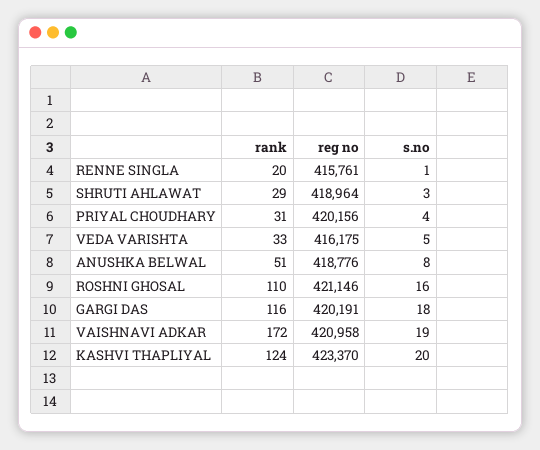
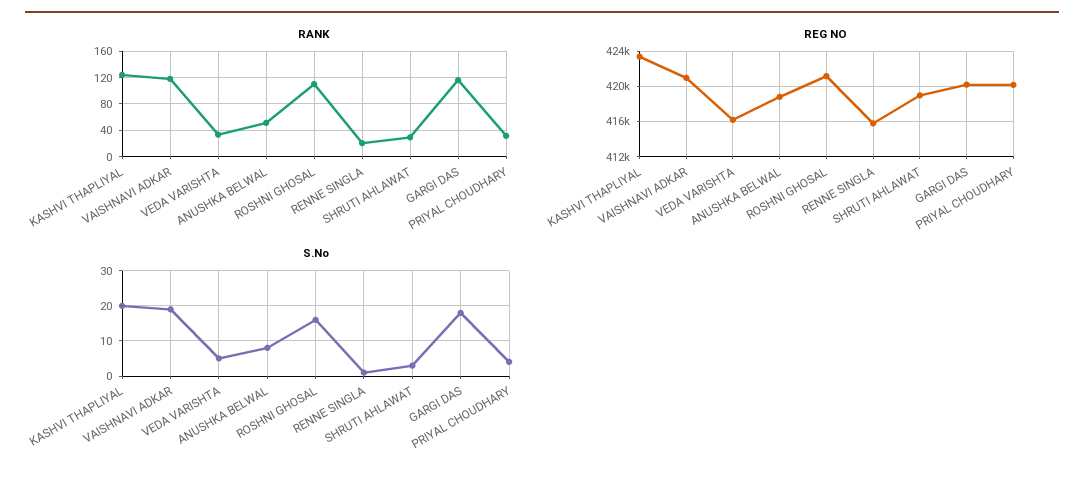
rank, VAISHNAVI ADKAR: 172 -> 120

